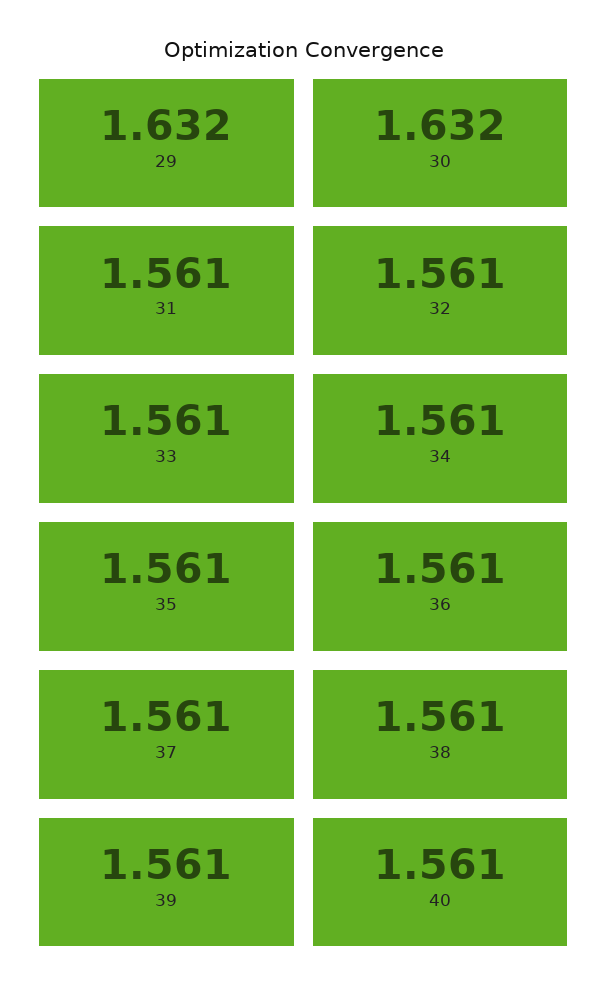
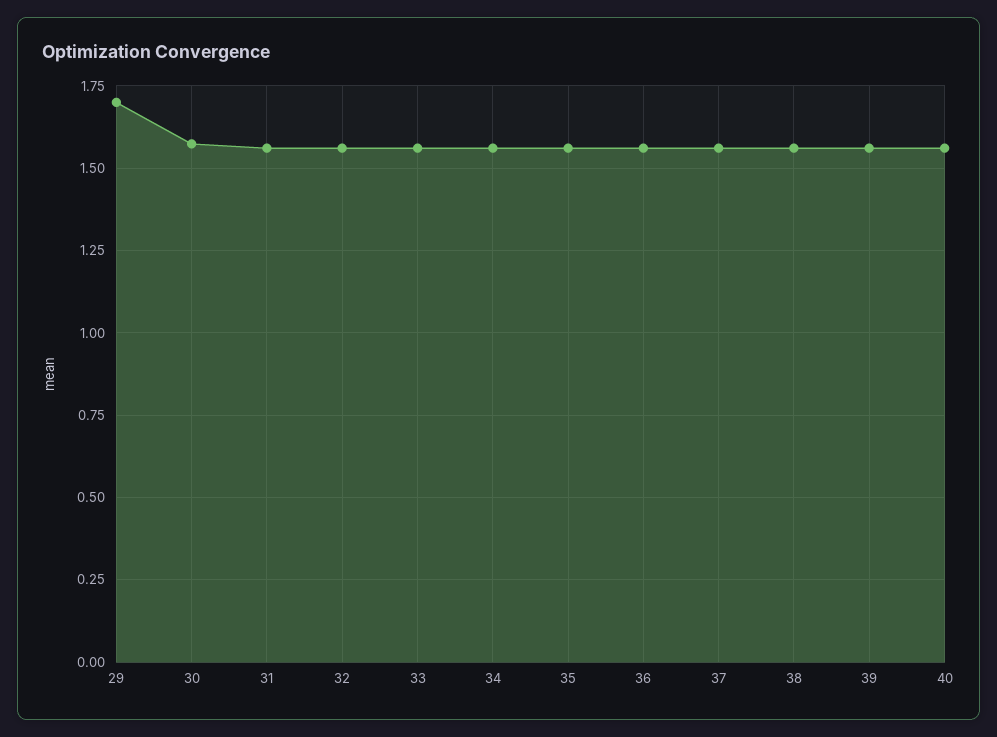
29: 1.632 -> 1.7
30: 1.632 -> 1.575

